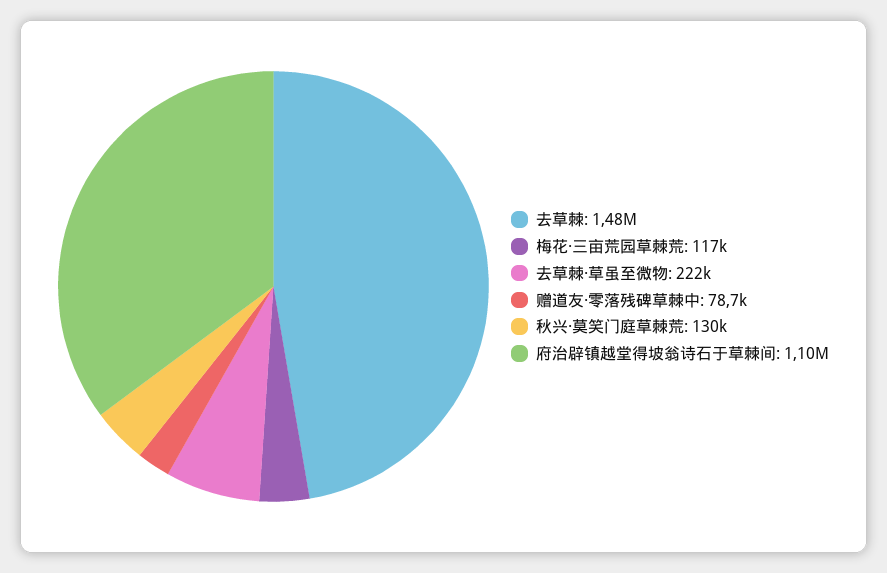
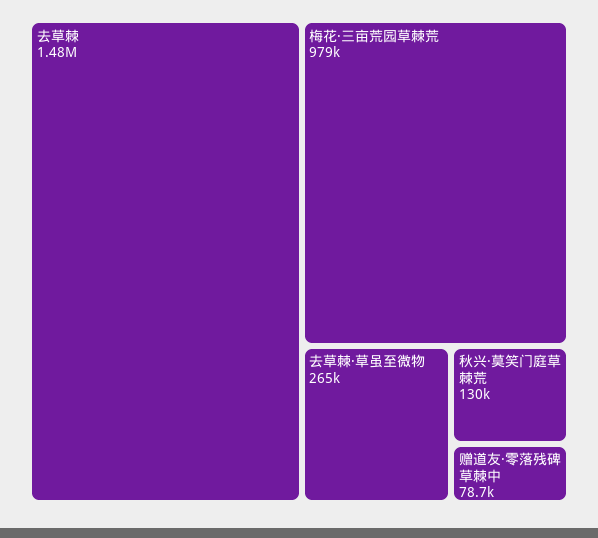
梅花·三亩荒园草棘荒: 117000 -> 979000
去草棘·草虽至微物: 222000 -> 265000
府治辟镇越堂得坡翁诗石于草棘间: 1100000 -> none

